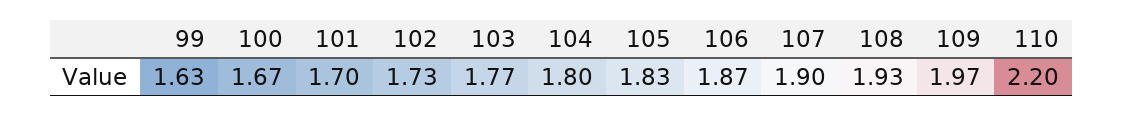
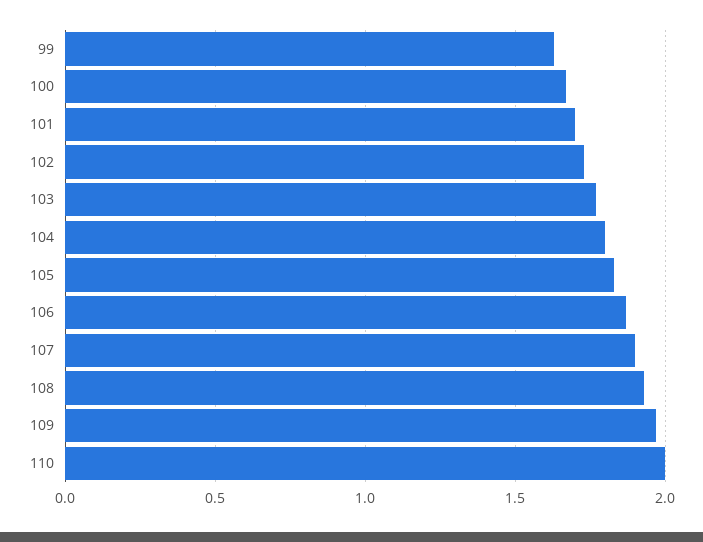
110: 2.2 -> 2

